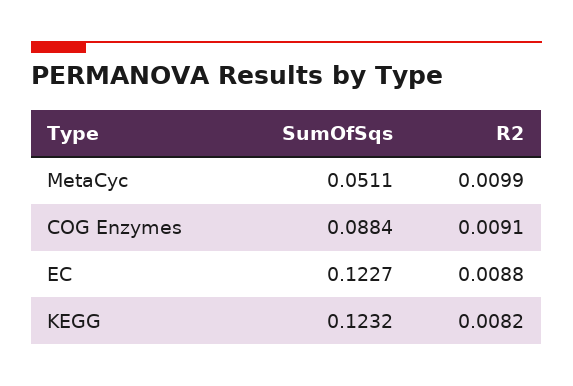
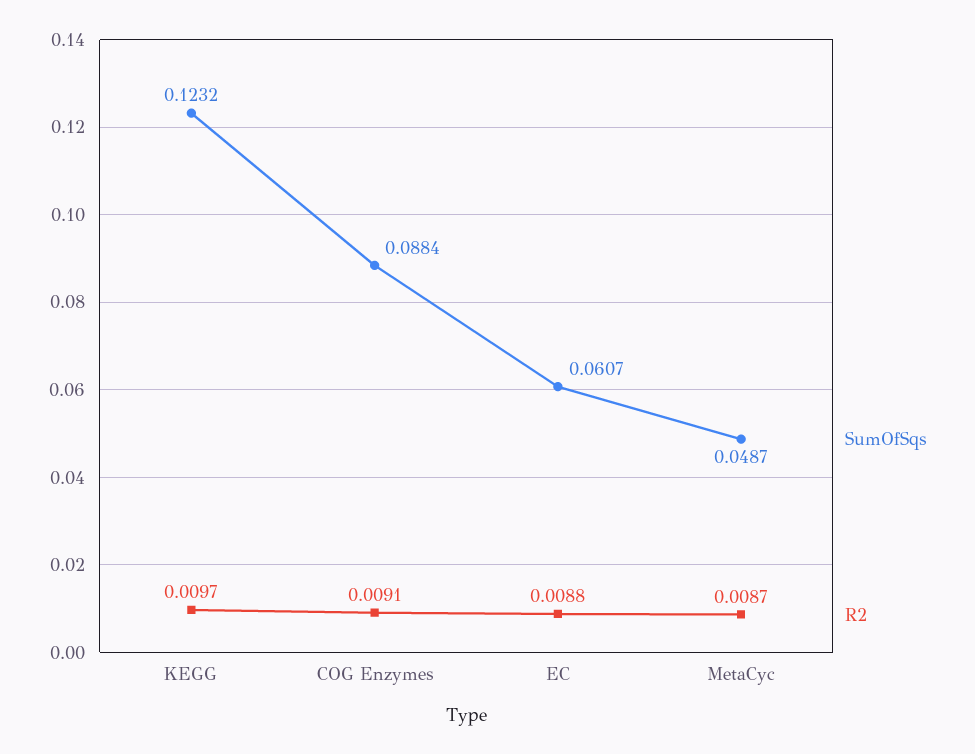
SumOfSqs, MetaCyc: 0.0511 -> 0.0487
R2, MetaCyc: 0.0099 -> 0.0087
SumOfSqs, EC: 0.1227 -> 0.0607
R2, KEGG: 0.0082 -> 0.0097

